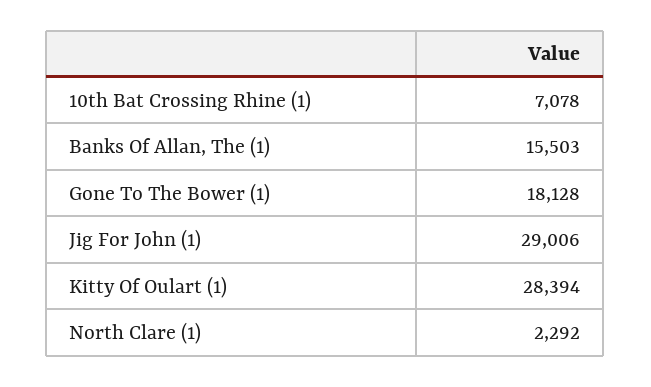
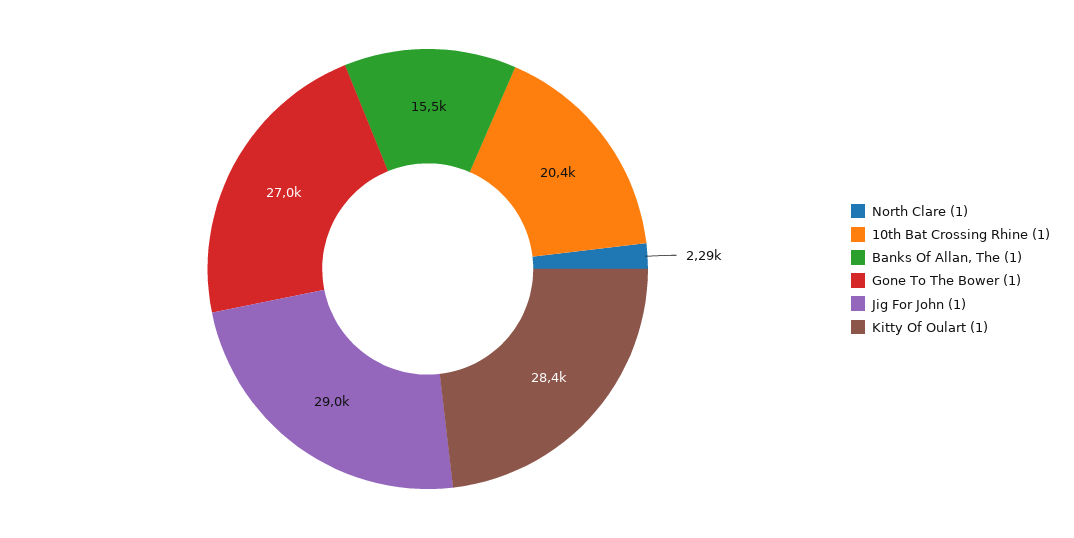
10th Bat Crossing Rhine (1): 7078 -> 20400
Gone To The Bower (1): 18128 -> 27000

